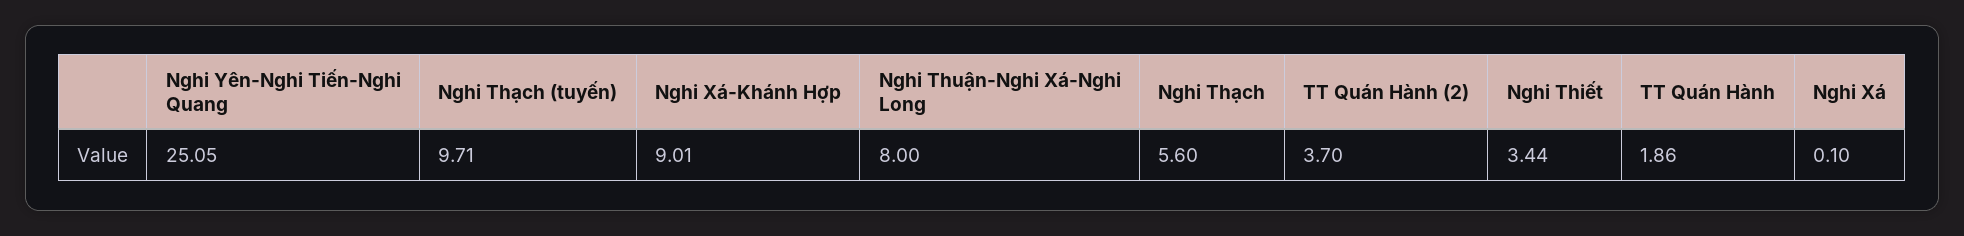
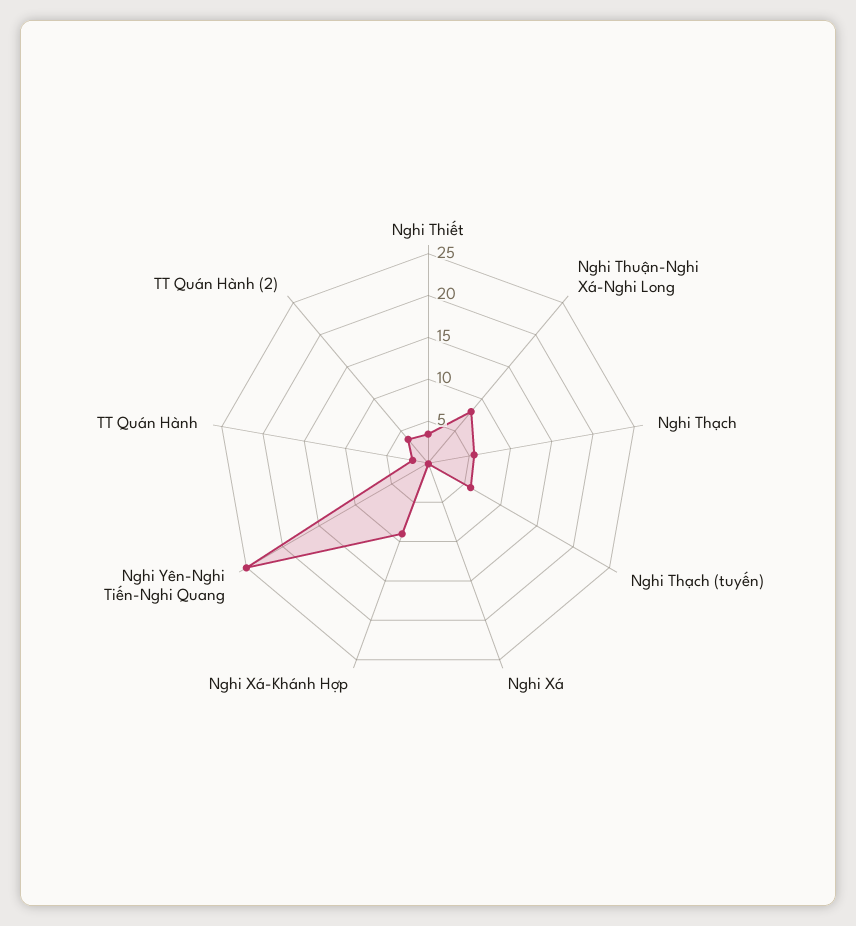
Nghi Thạch (tuyến): 9.71 -> 6

